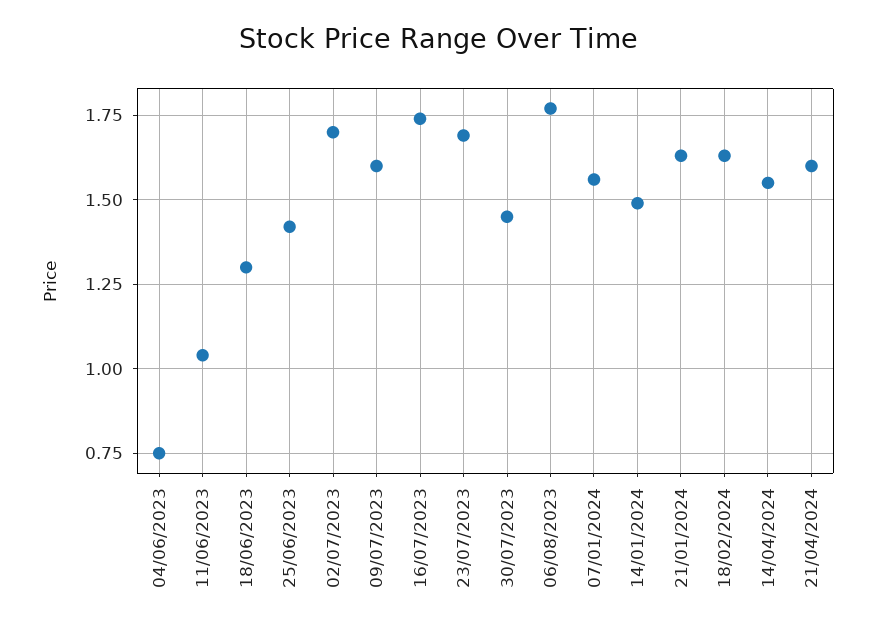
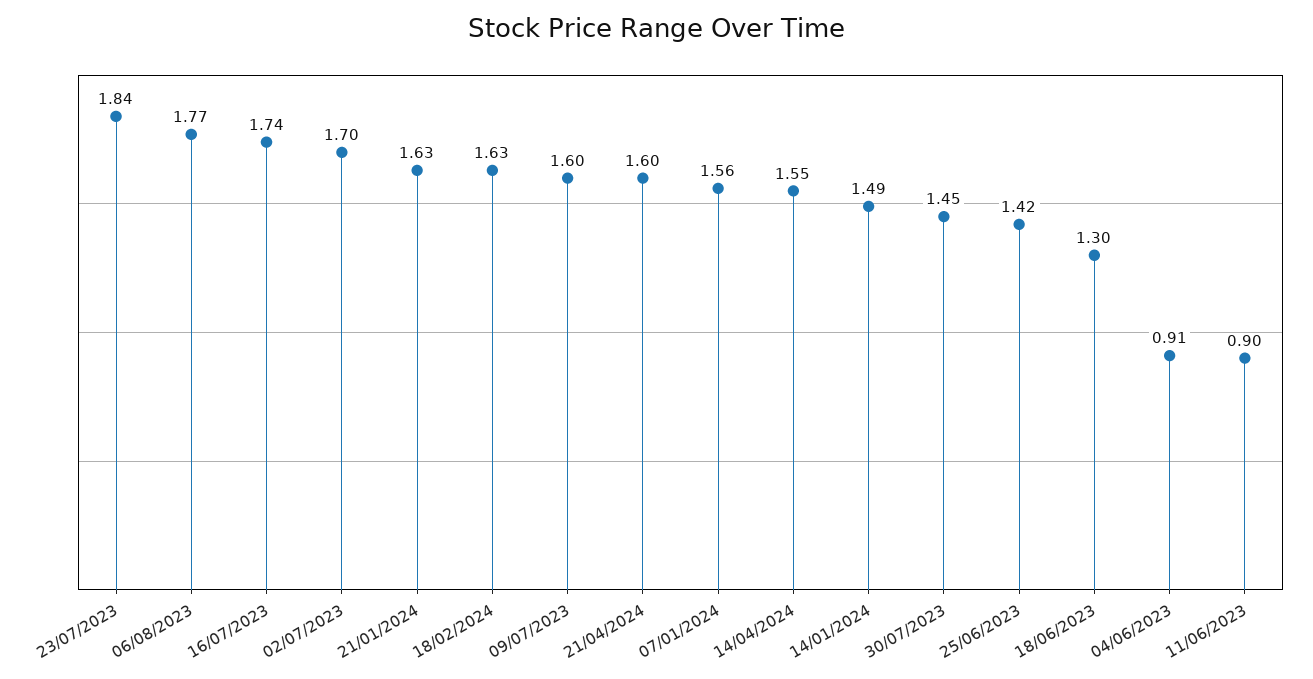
04/06/2023: 0.75 -> 0.91
11/06/2023: 1.05 -> 0.9
23/07/2023: 1.7 -> 1.84

